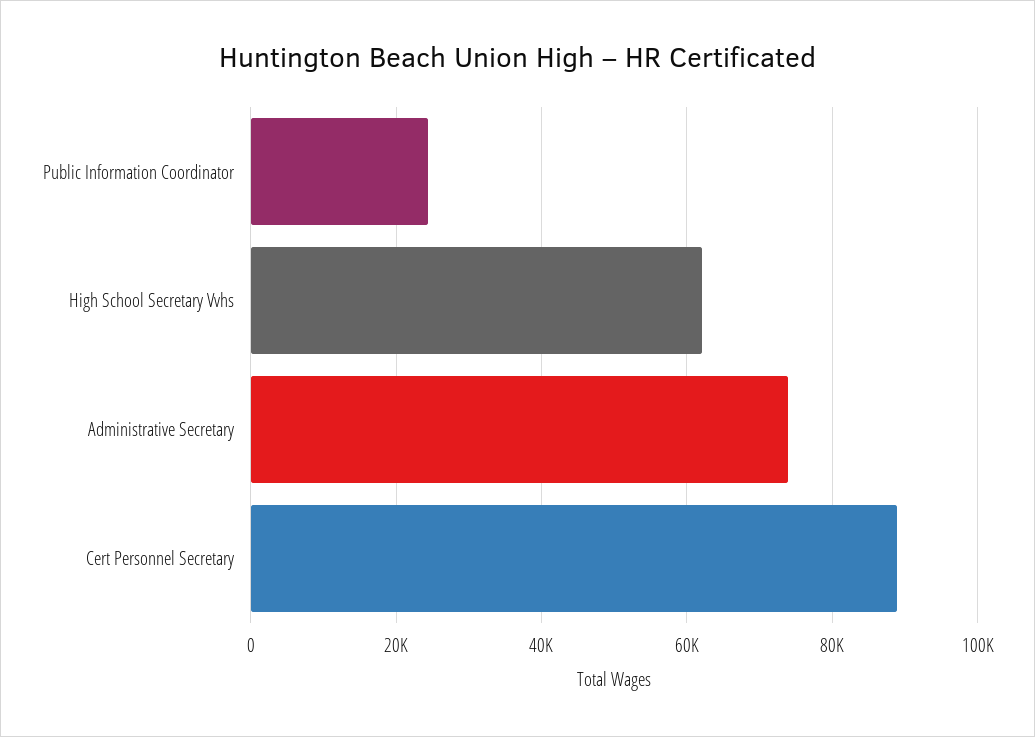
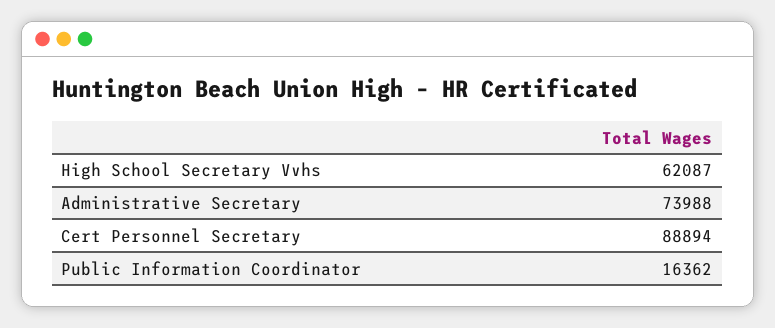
Public Information Coordinator: 24000 -> 16362

